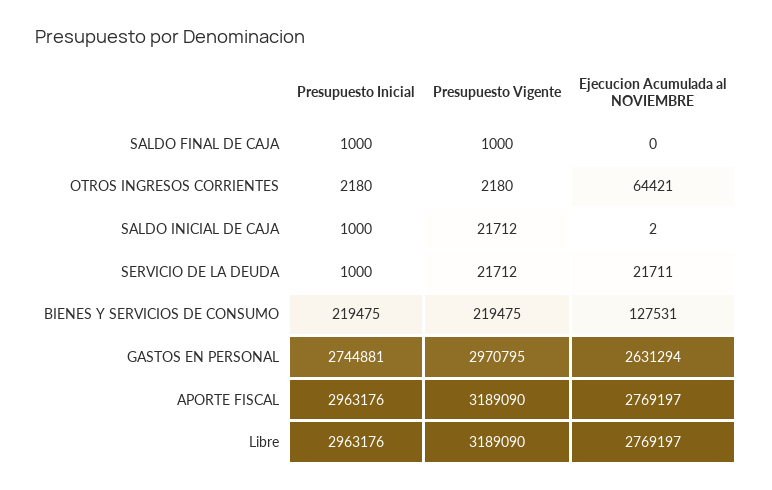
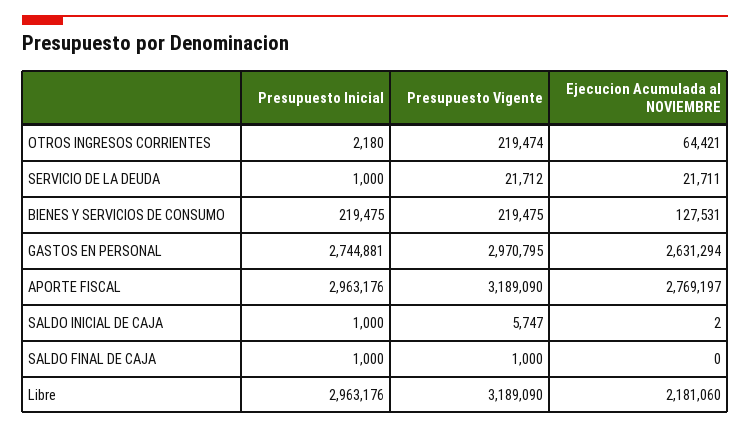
Presupuesto Vigente, OTROS INGRESOS CORRIENTES: 2180 -> 219474
Presupuesto Vigente, SALDO INICIAL DE CAJA: 21712 -> 5747
Ejecucion Acumulada al NOVIEMBRE, Libre: 2769197 -> 2181060

